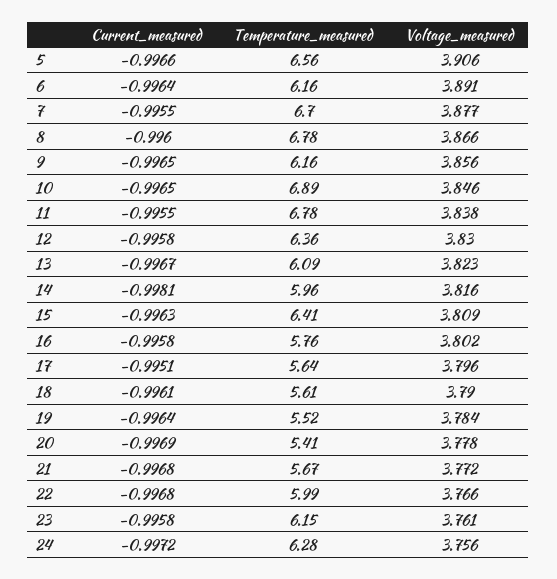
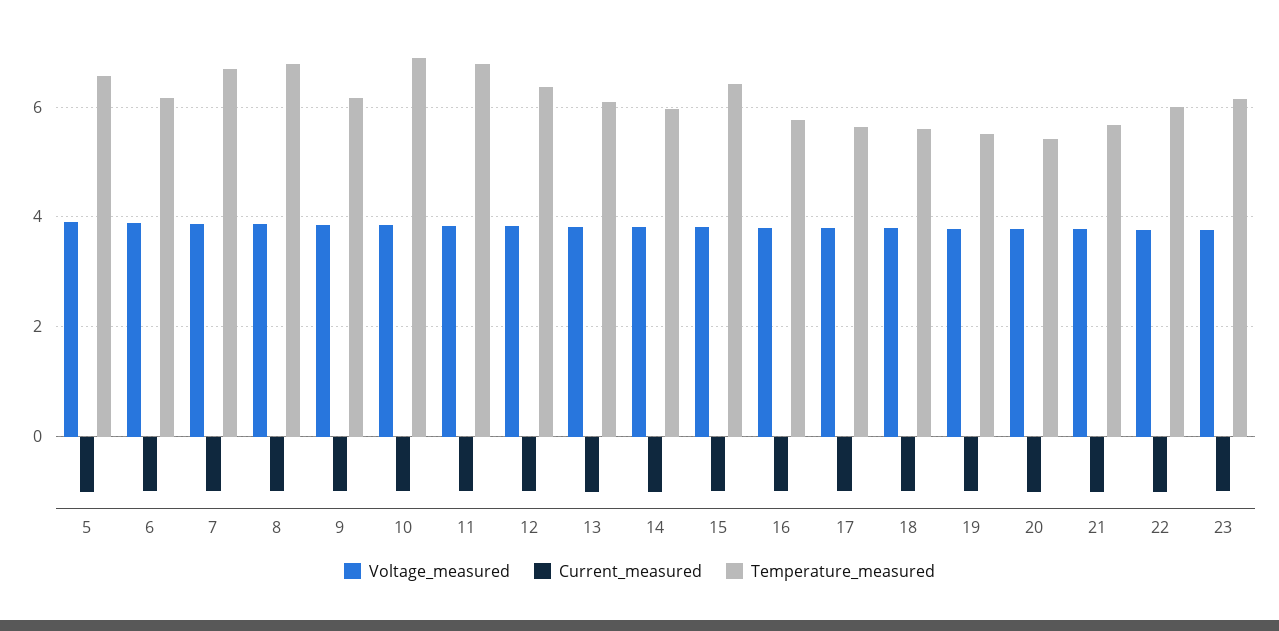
Current_measured, 24: -0.9972 -> none
Temperature_measured, 24: 6.28 -> none
Voltage_measured, 24: 3.756 -> none

